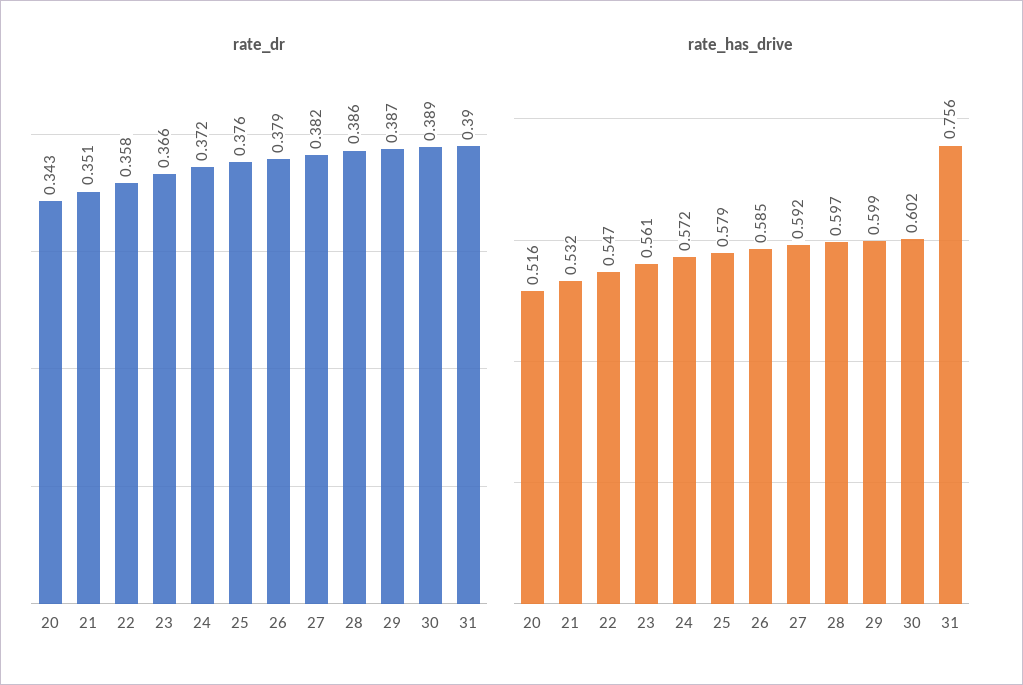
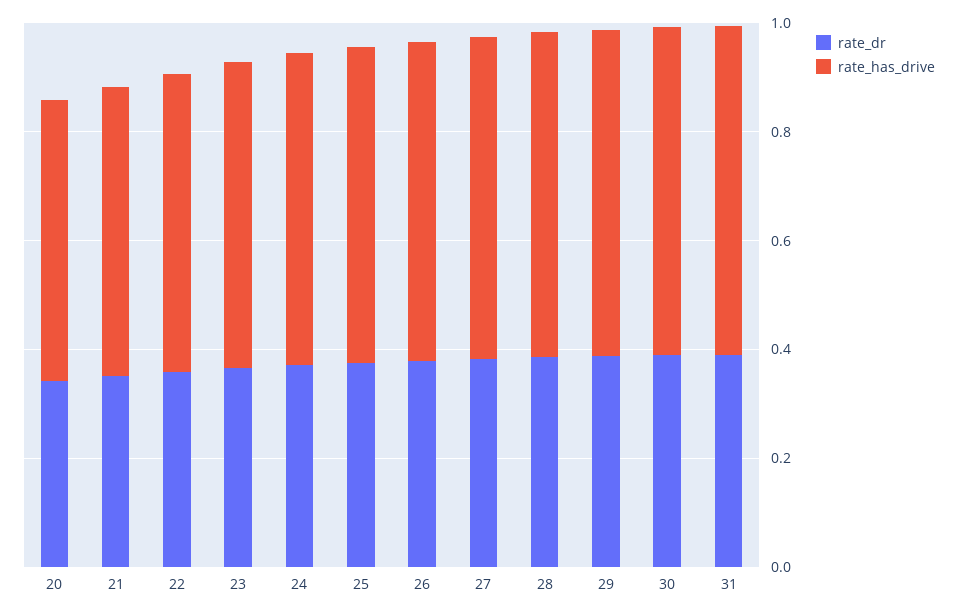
rate_has_drive, 31: 0.756 -> 0.6

